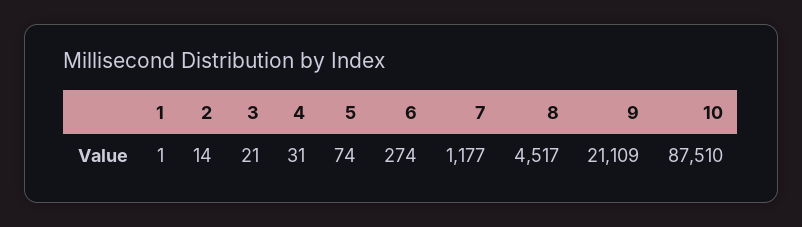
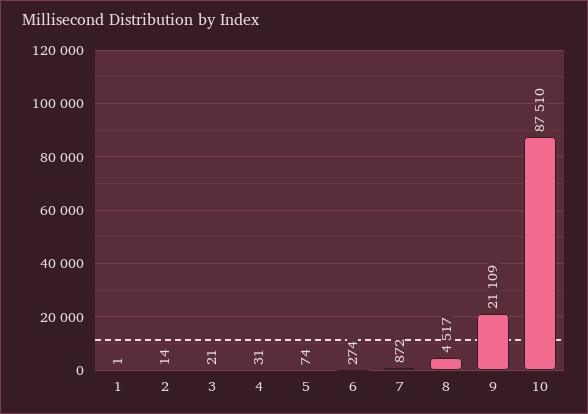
7: 1177 -> 872

